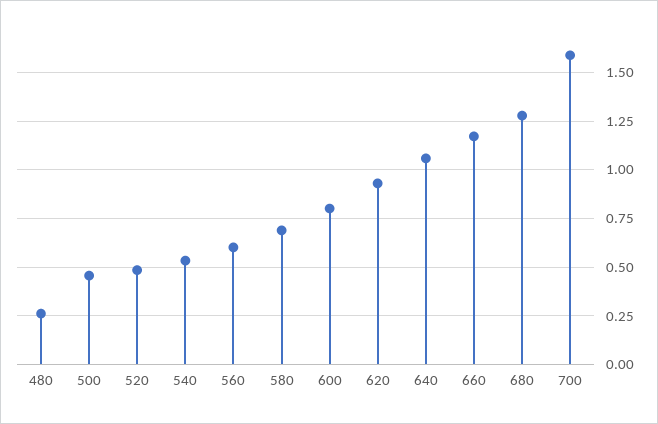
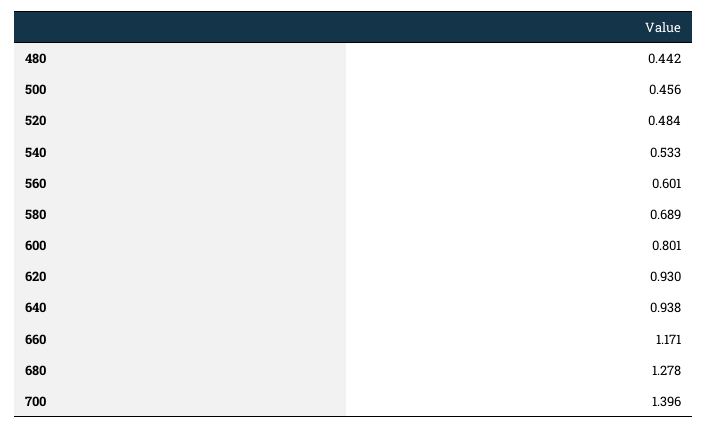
480: 0.25 -> 0.442
640: 1.05 -> 0.938
700: 1.6 -> 1.396

